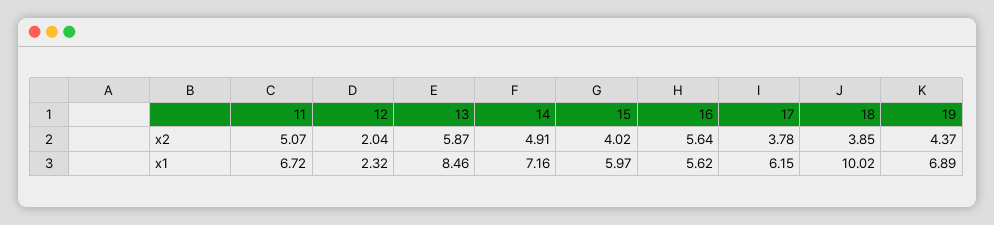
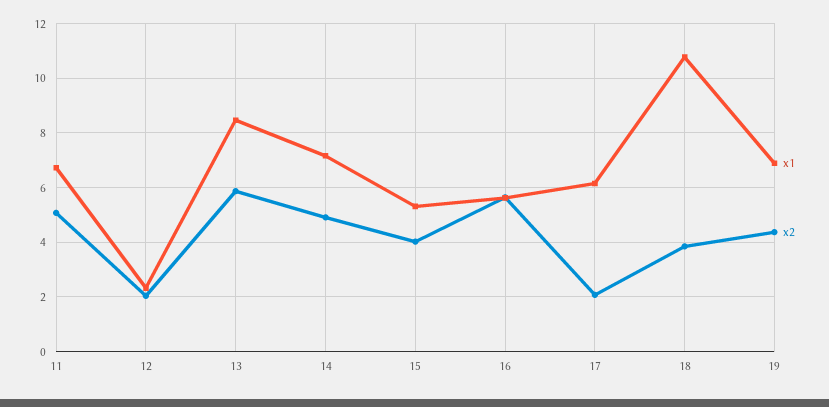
x2, 17: 3.78 -> 2
x1, 15: 5.97 -> 5.25
x1, 18: 10.02 -> 10.75

